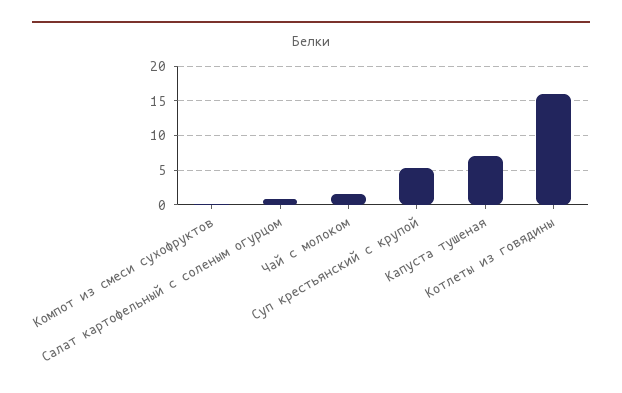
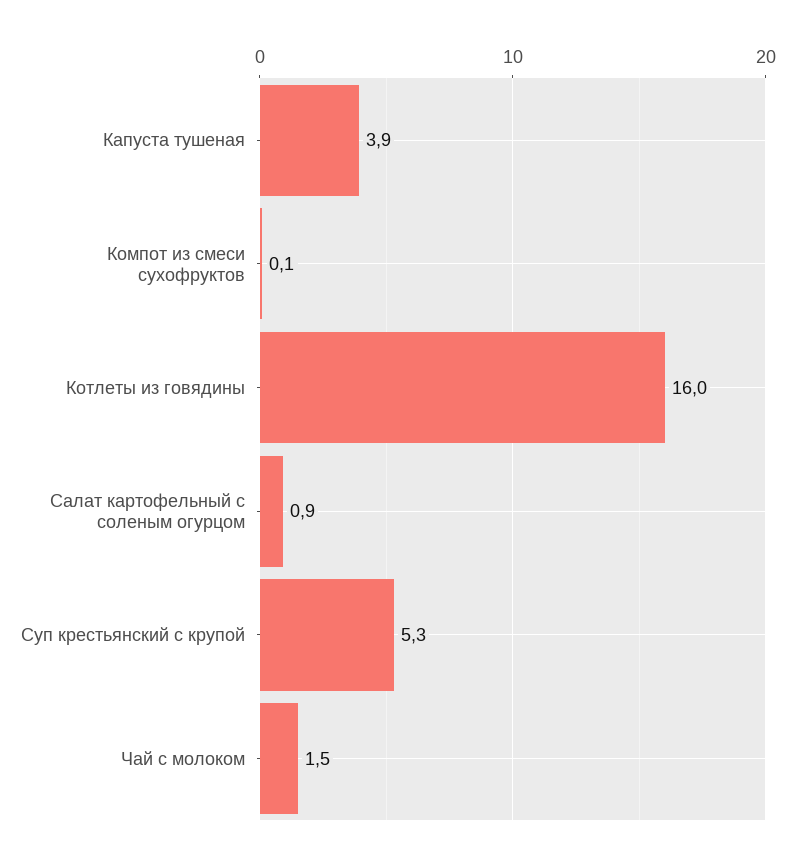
Капуста тушеная: 7 -> 3.9

